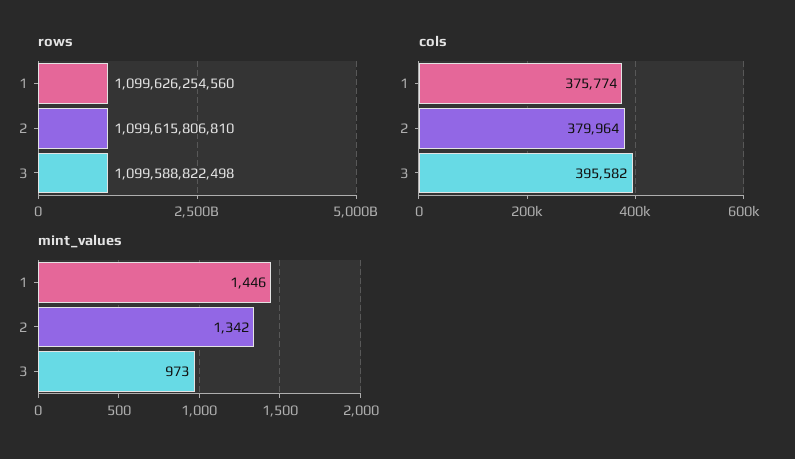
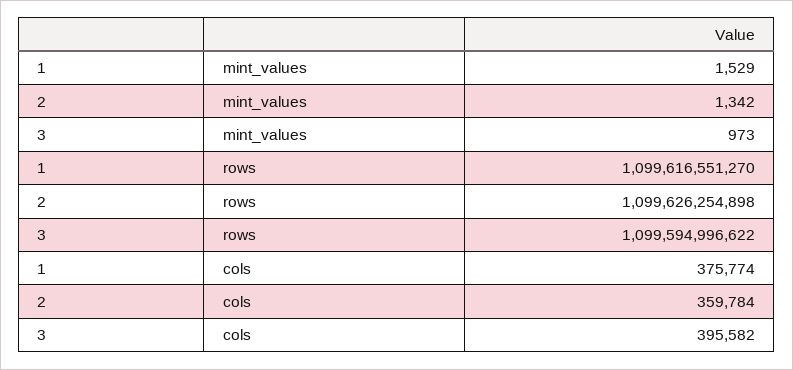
rows, 1: 1099626254560 -> 1099616551270
rows, 2: 1099615806810 -> 1099626254898
rows, 3: 1099588822498 -> 1099594996622
cols, 2: 379964 -> 359784
mint_values, 1: 1446 -> 1529

